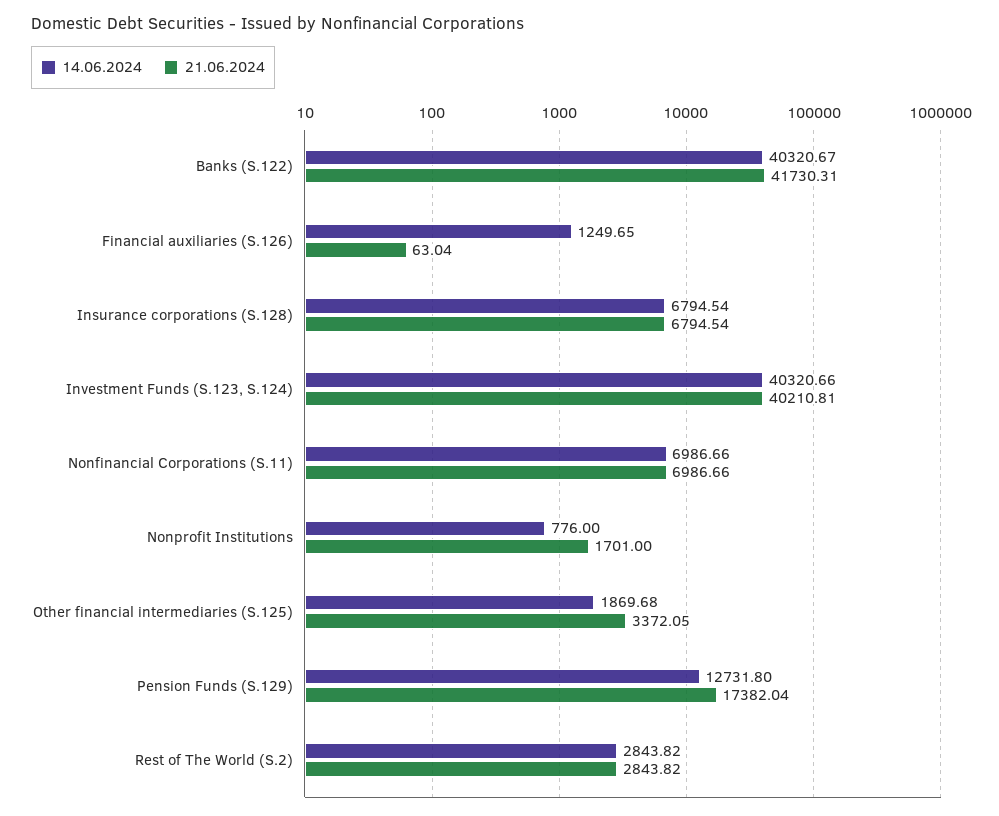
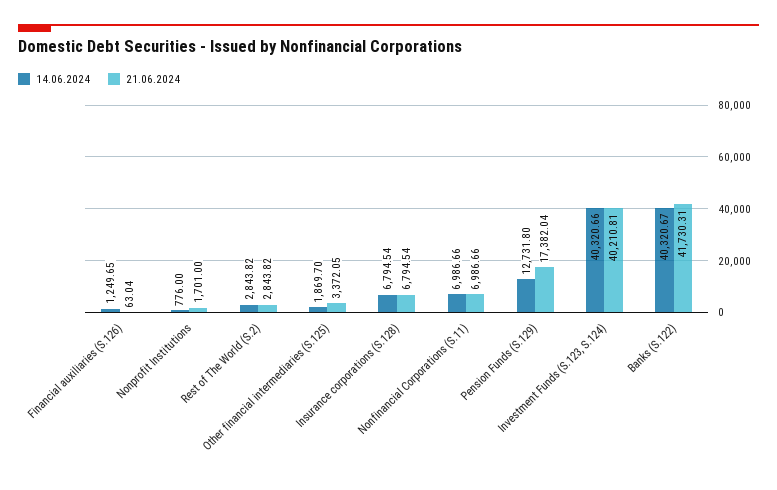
14.06.2024, Other financial intermediaries (S.125): 1869.68 -> 1869.7

